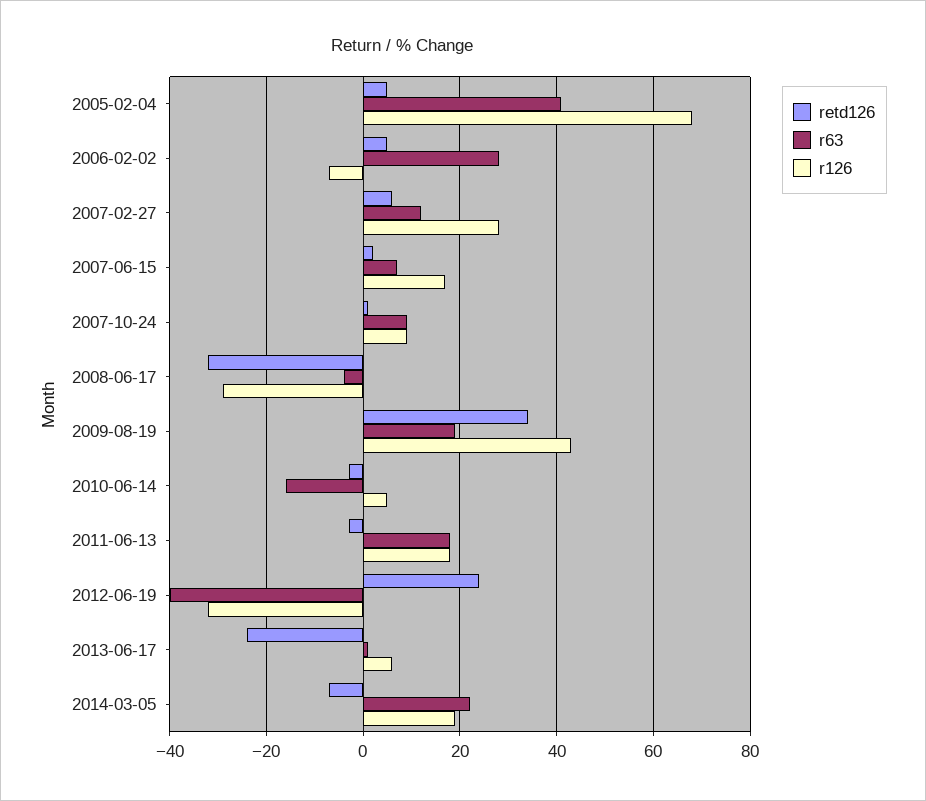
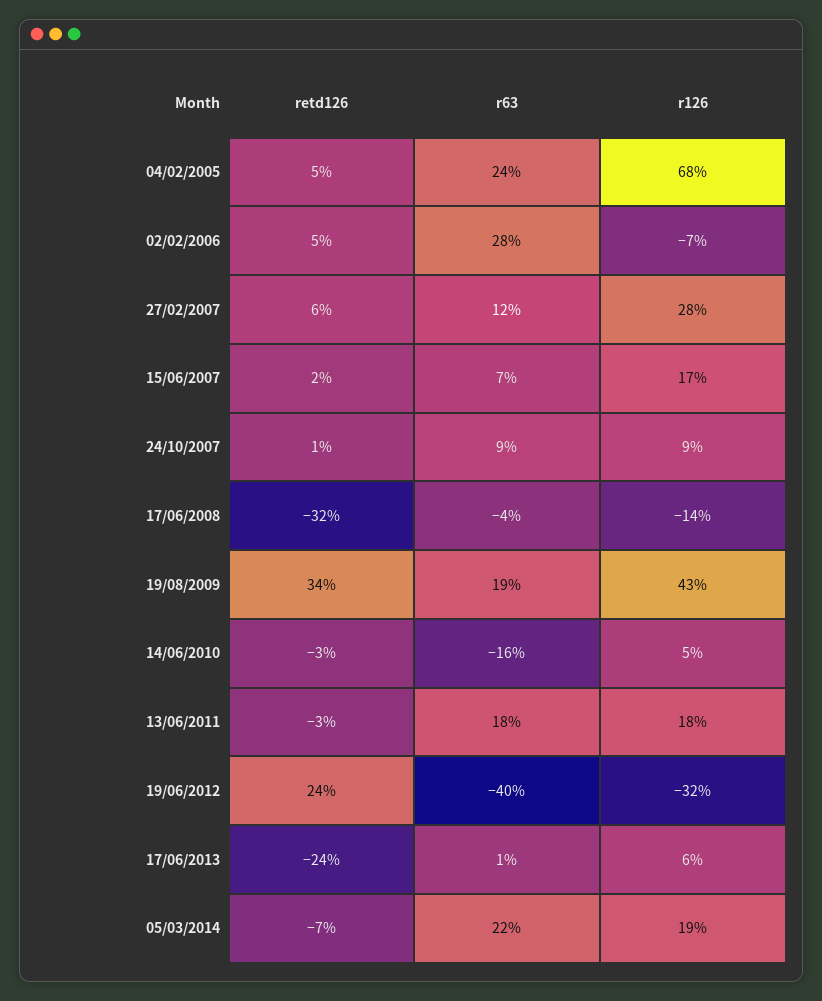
r63, 2005-02-04: 40 -> 24
r126, 2008-06-17: -30 -> -14

